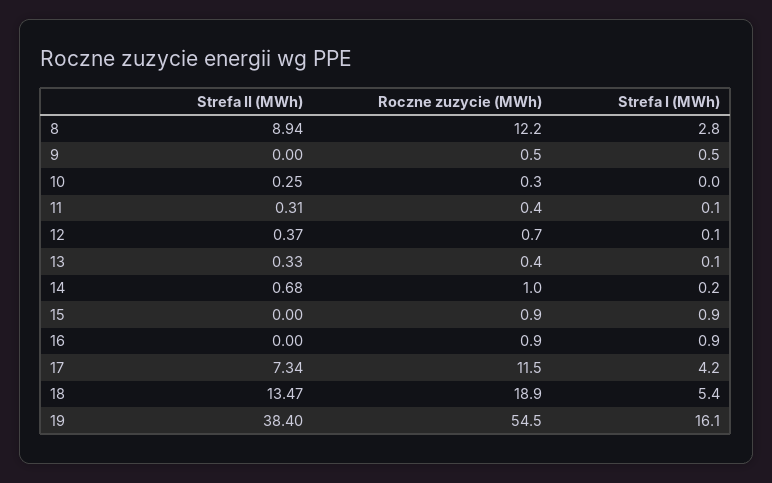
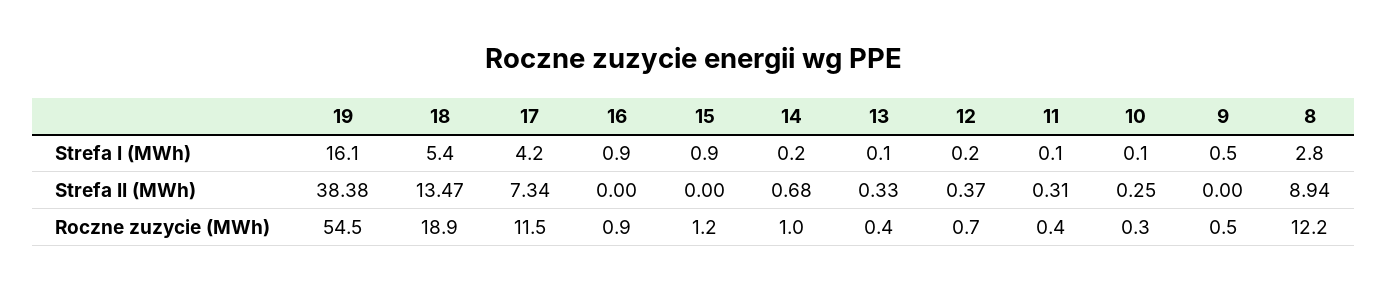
Strefa I (MWh), 10: 0 -> 0.1
Strefa I (MWh), 12: 0.1 -> 0.2
Roczne zuzycie (MWh), 15: 0.9 -> 1.2
Strefa II (MWh), 19: 38.4 -> 38.38

